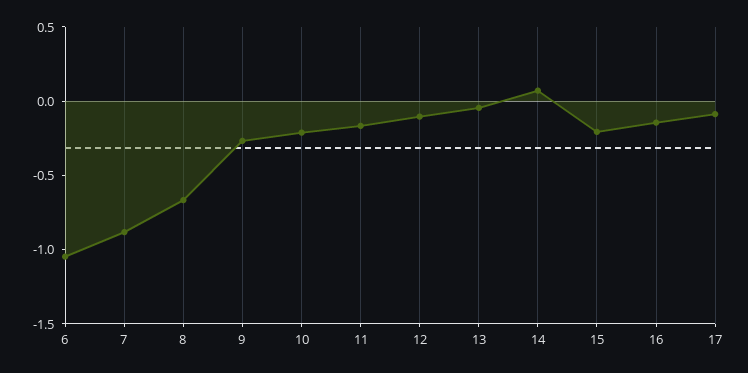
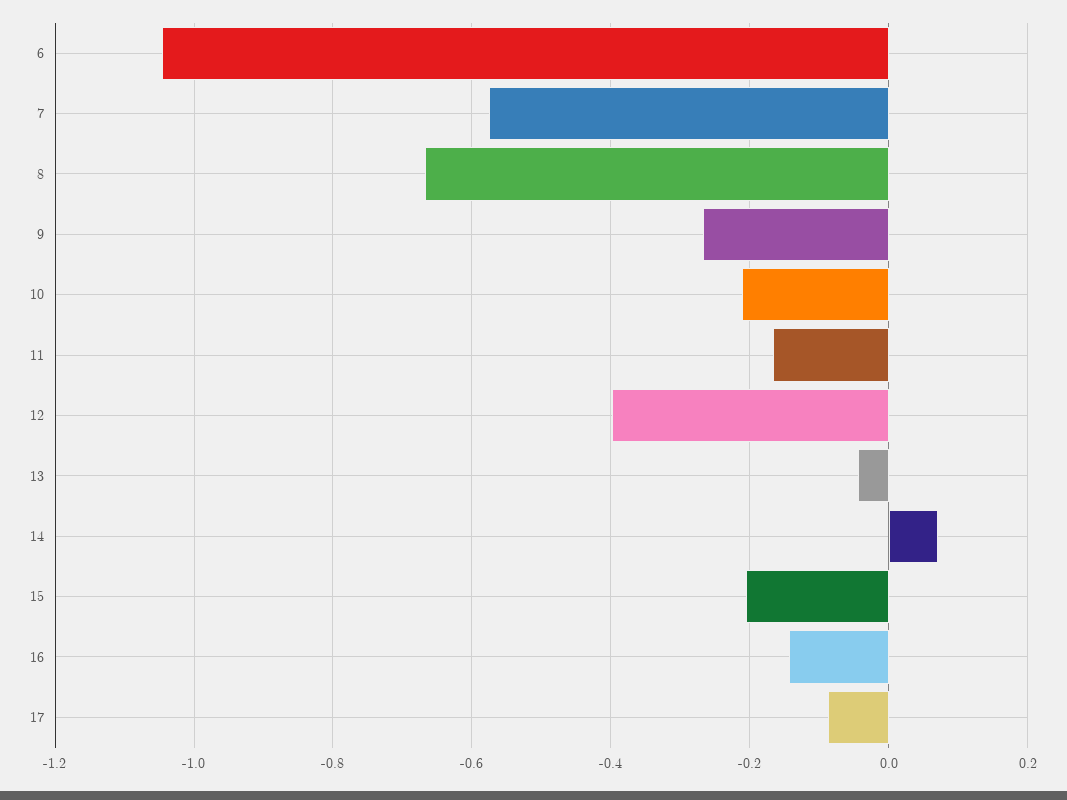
7: -0.9 -> -0.58
12: -0.1 -> -0.4

